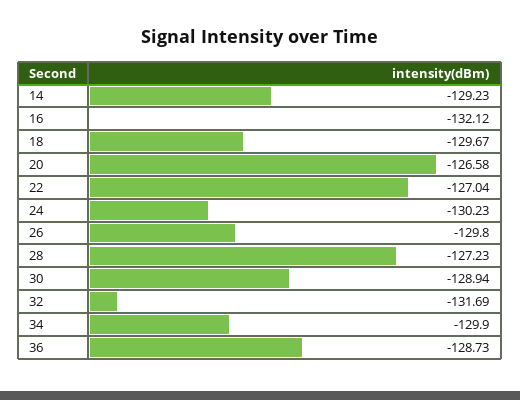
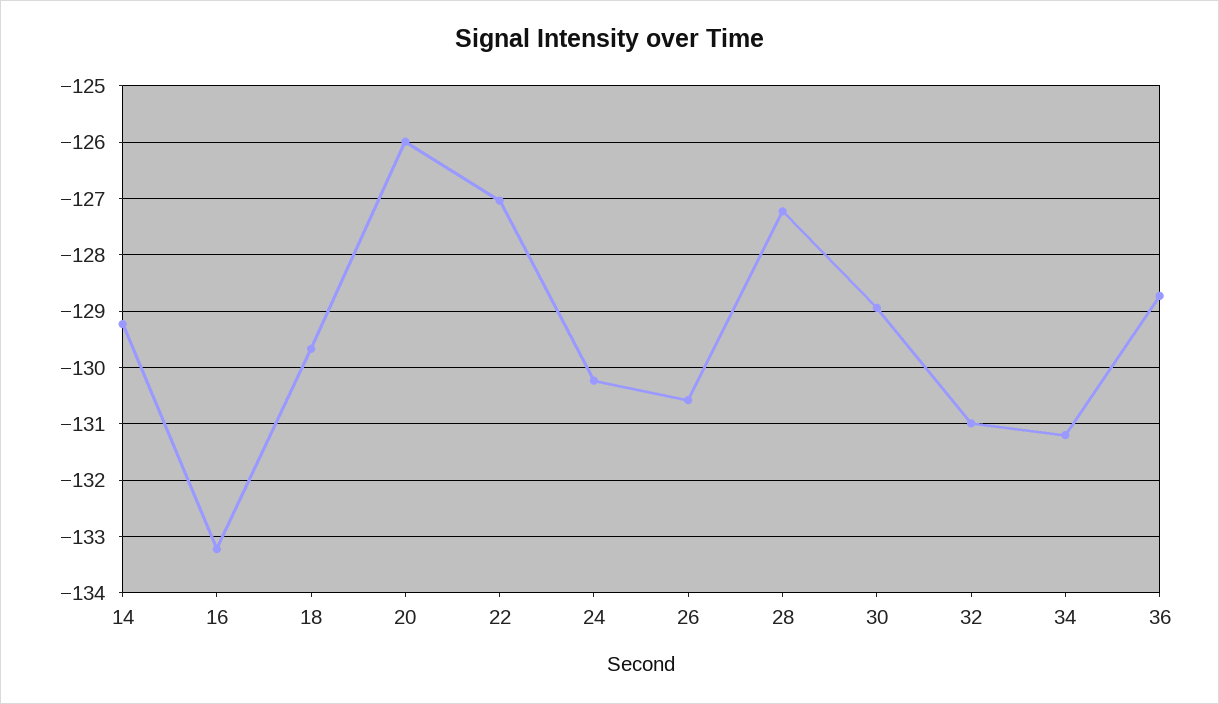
16: -132.12 -> -133.2
20: -126.58 -> -126
26: -129.8 -> -130.6
32: -131.69 -> -131
34: -129.9 -> -131.2

